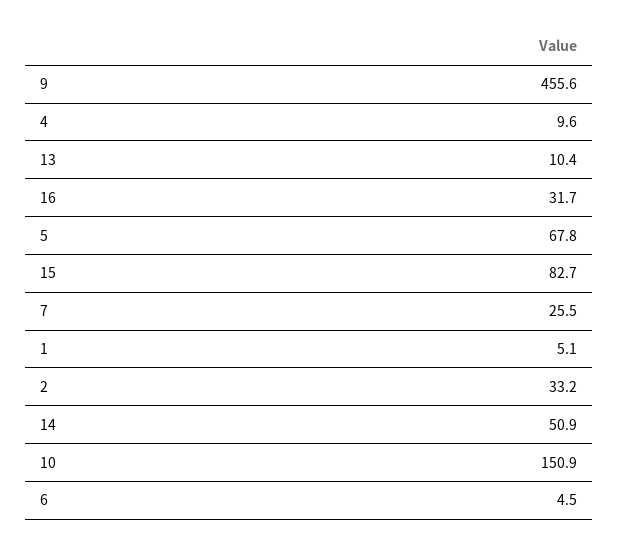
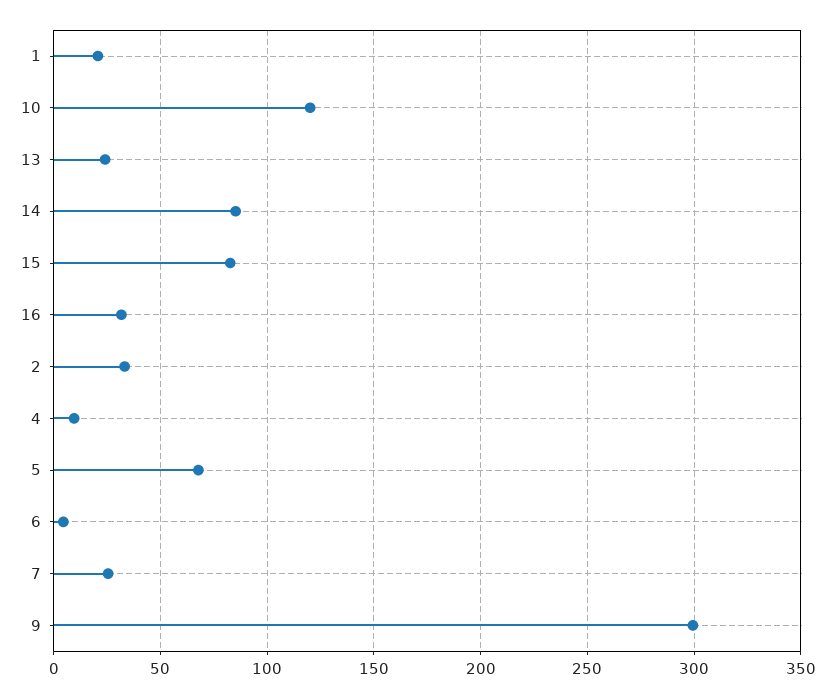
9: 455.6 -> 300
13: 10.4 -> 25
1: 5.1 -> 20
14: 50.9 -> 85
10: 150.9 -> 120

